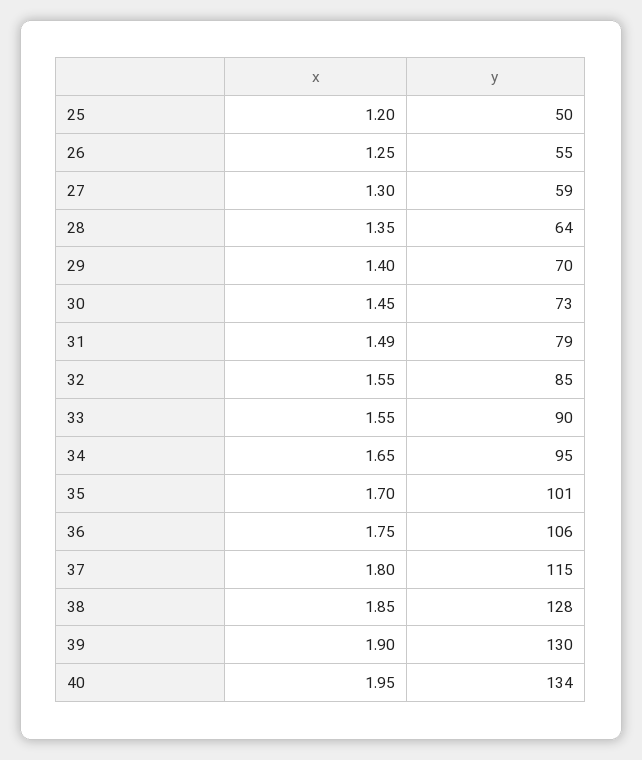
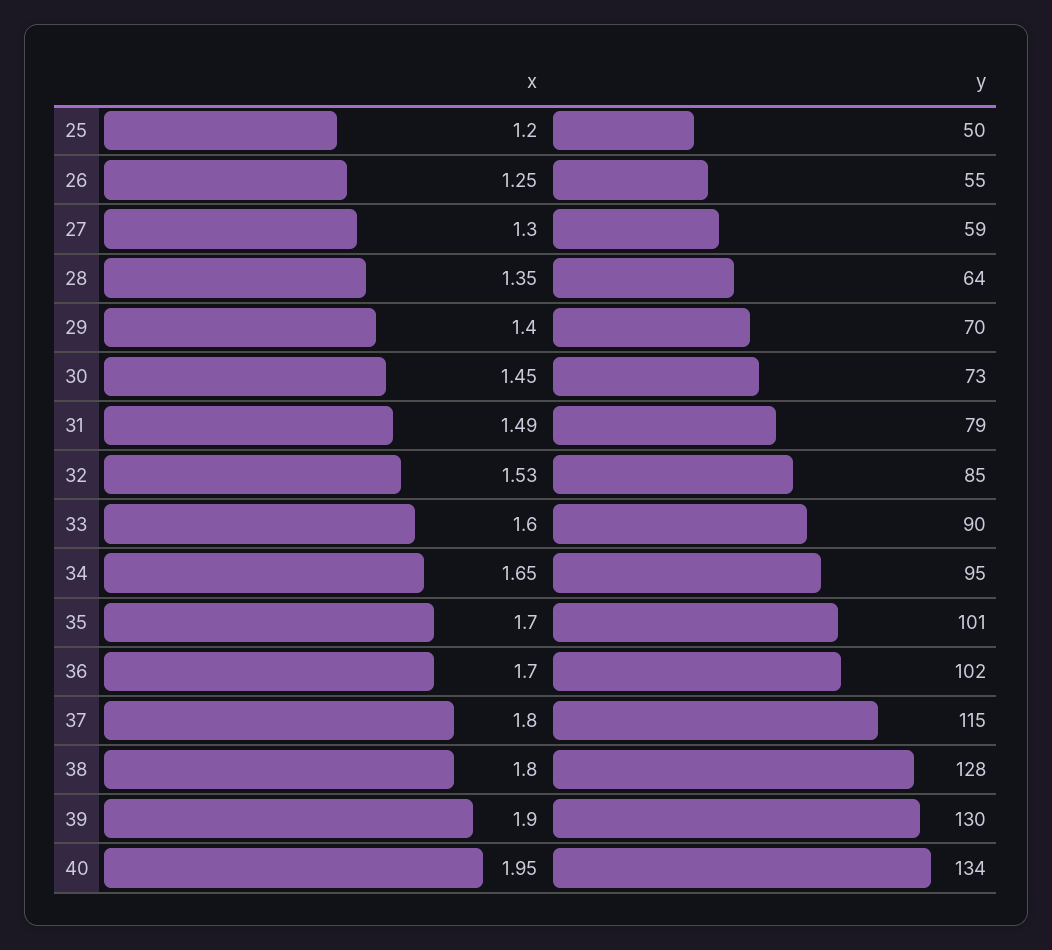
x, 32: 1.55 -> 1.53
x, 33: 1.55 -> 1.6
x, 36: 1.75 -> 1.7
y, 36: 106 -> 102
x, 38: 1.85 -> 1.8

